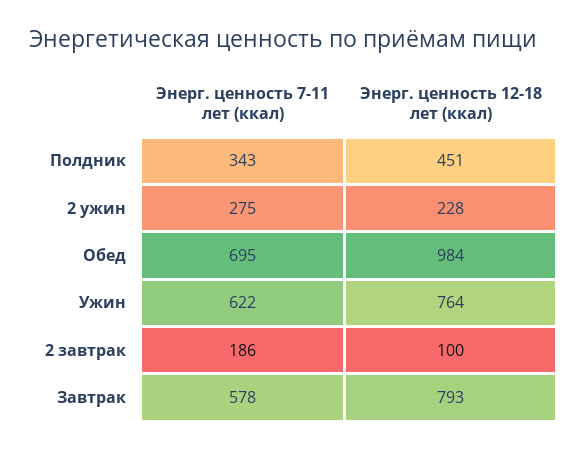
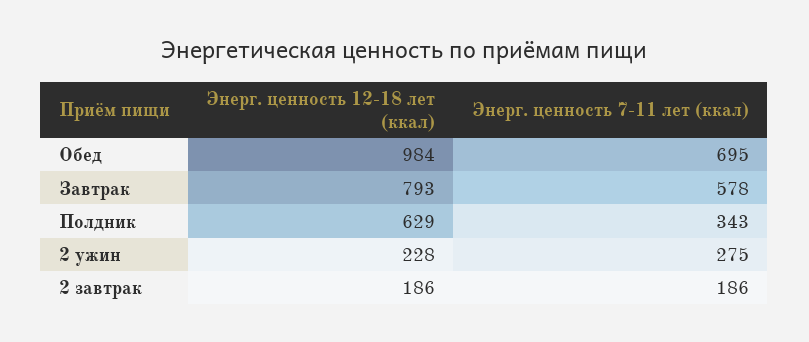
Энерг. ценность 12-18 лет (ккал), Полдник: 451 -> 629
Энерг. ценность 7-11 лет (ккал), Ужин: 622 -> none
Энерг. ценность 12-18 лет (ккал), Ужин: 764 -> none
Энерг. ценность 12-18 лет (ккал), 2 завтрак: 100 -> 186

